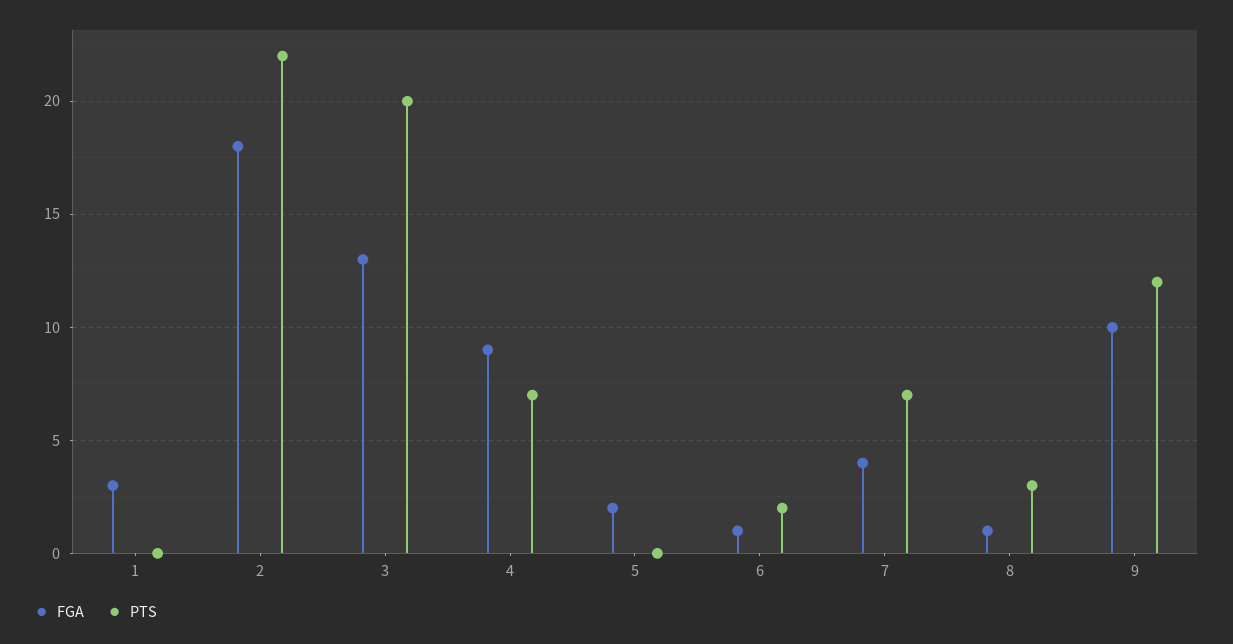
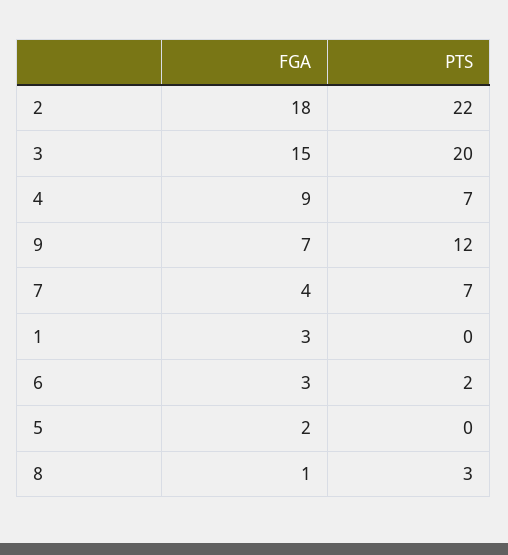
FGA, 3: 13 -> 15
FGA, 6: 1 -> 3
FGA, 9: 10 -> 7

